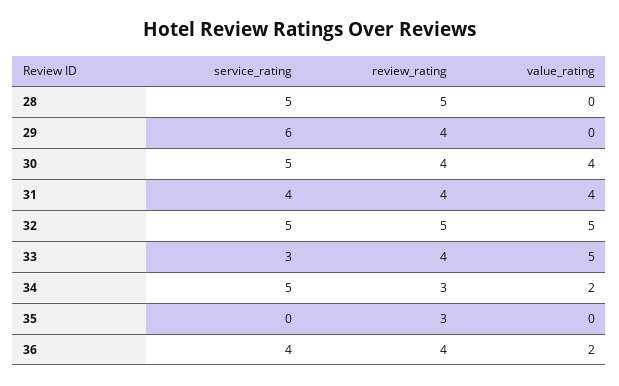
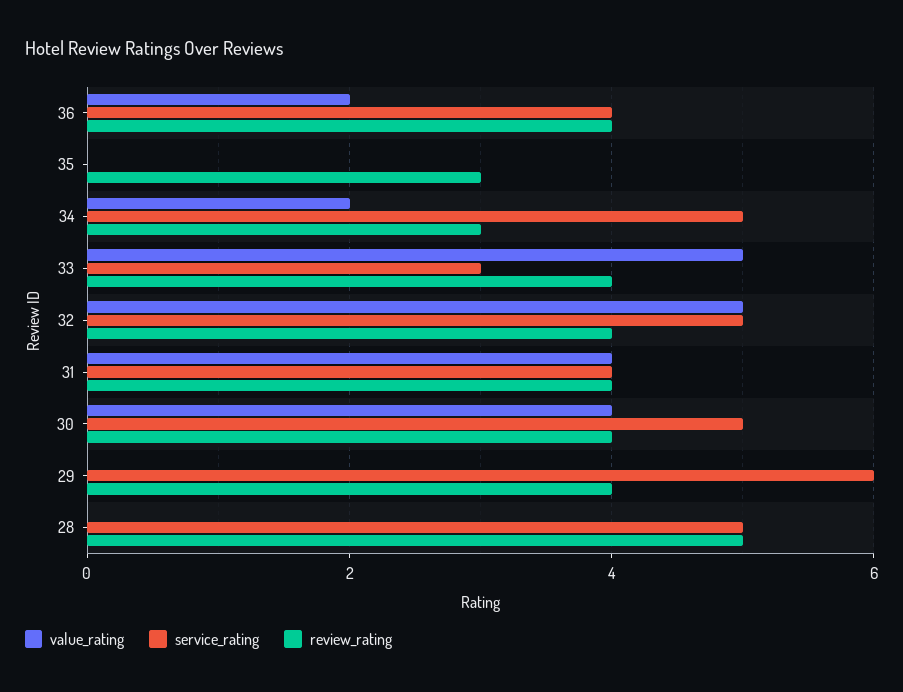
review_rating, 32: 5 -> 4

